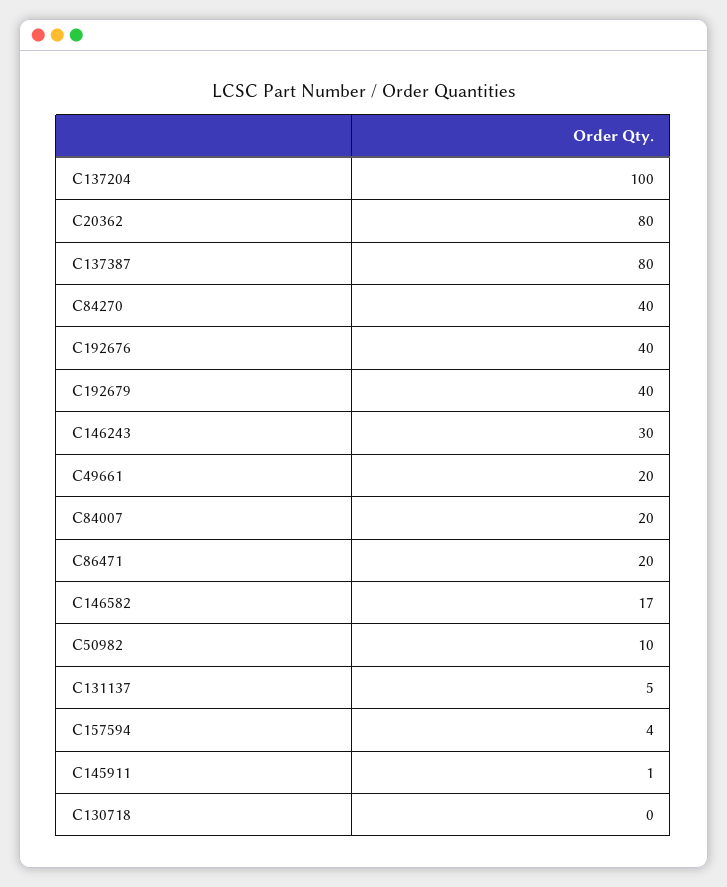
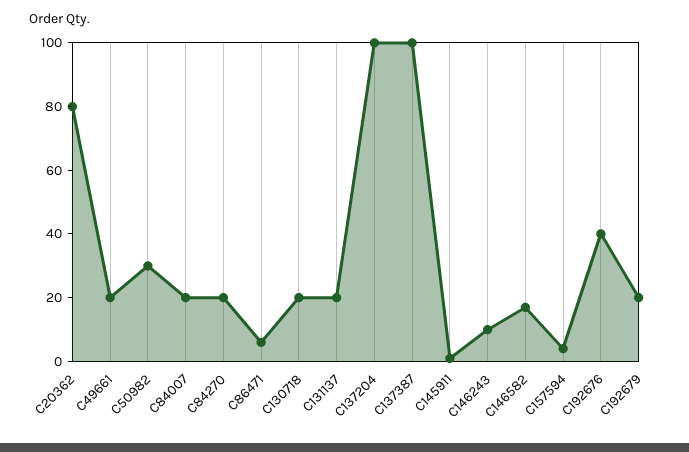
C137387: 80 -> 100
C84270: 40 -> 20
C192679: 40 -> 20
C146243: 30 -> 10
C86471: 20 -> 5
C50982: 10 -> 30
C131137: 5 -> 20
C130718: 0 -> 20

